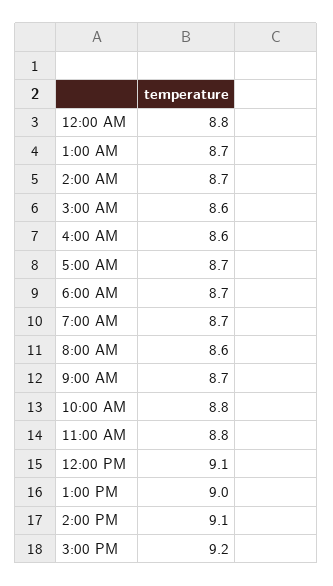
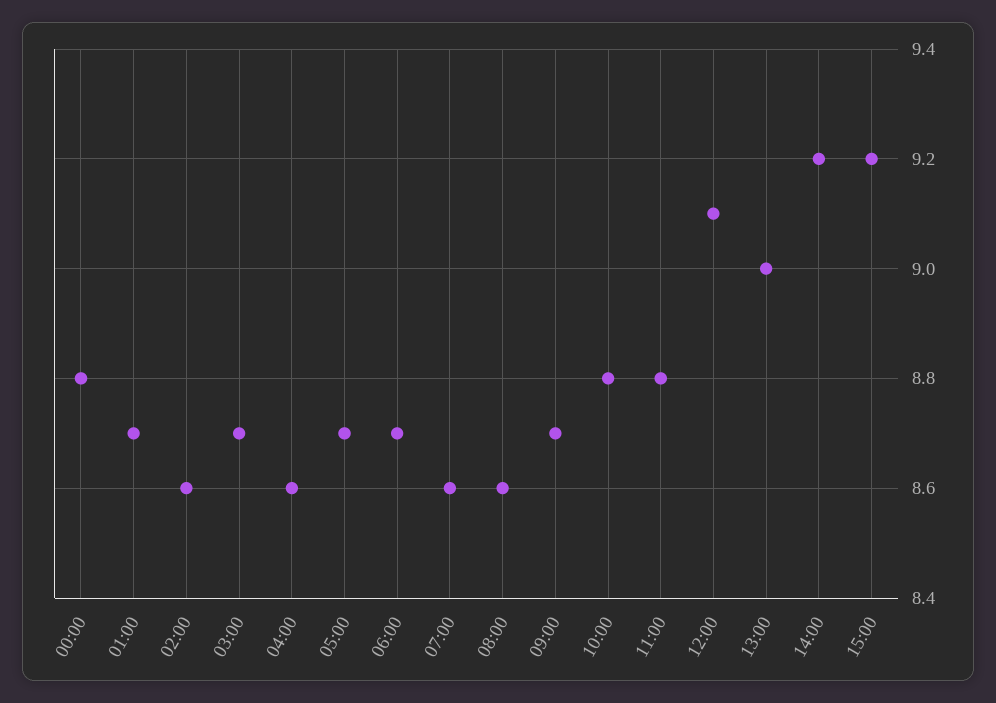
2:00 AM: 8.7 -> 8.6
3:00 AM: 8.6 -> 8.7
7:00 AM: 8.7 -> 8.6
2:00 PM: 9.1 -> 9.2

